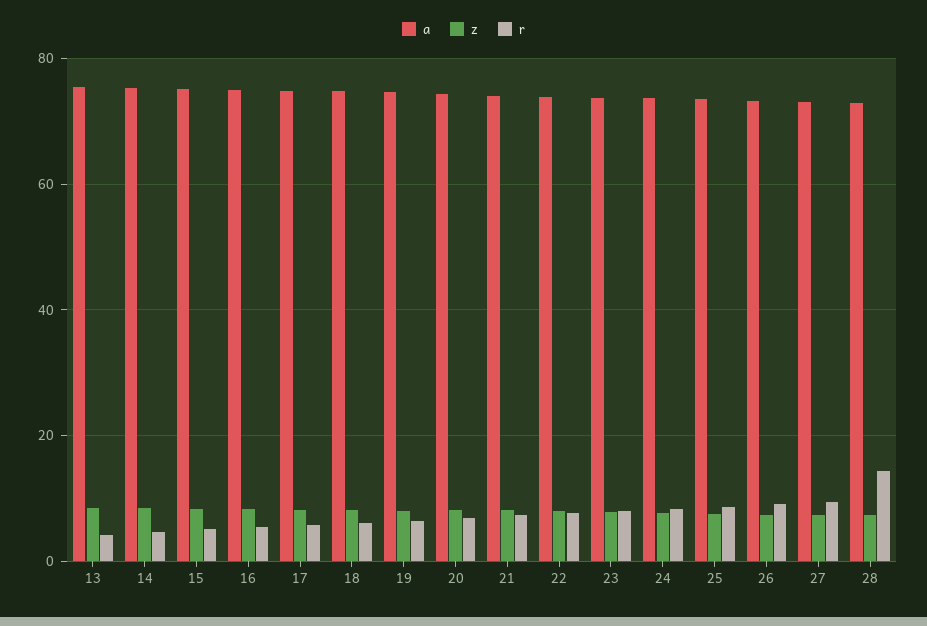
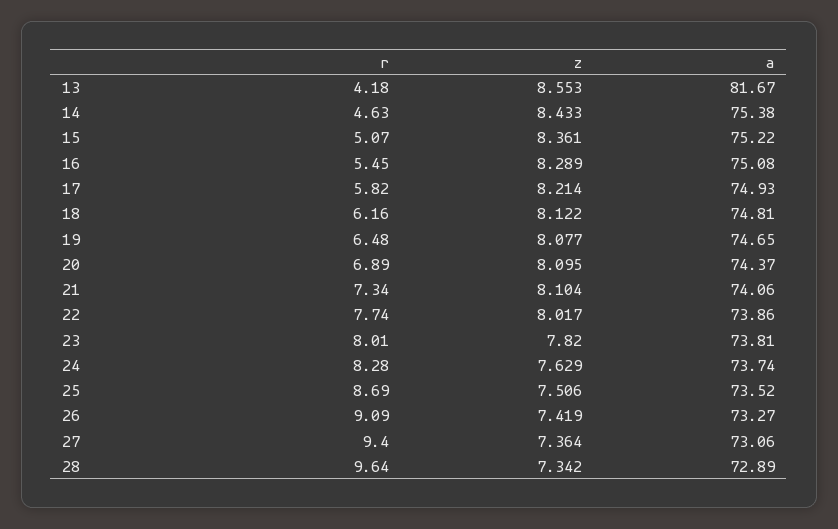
a, 13: 76 -> 81.67
r, 28: 14 -> 9.64

